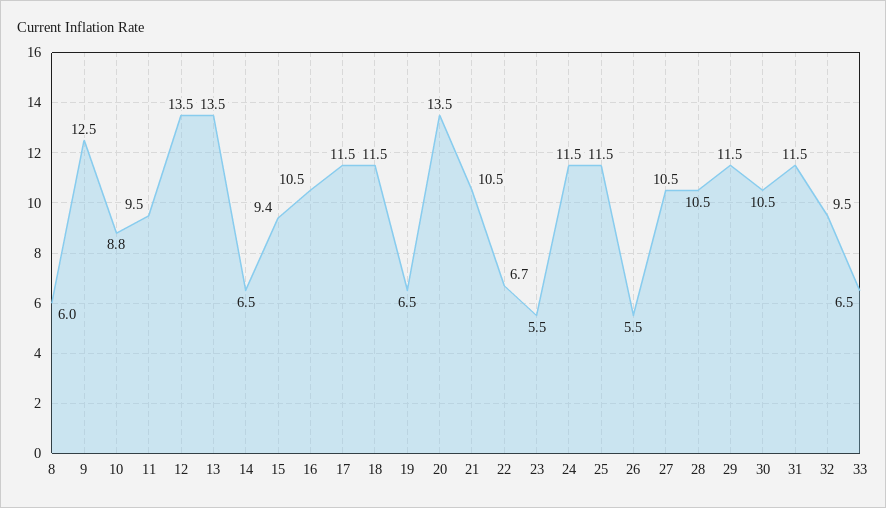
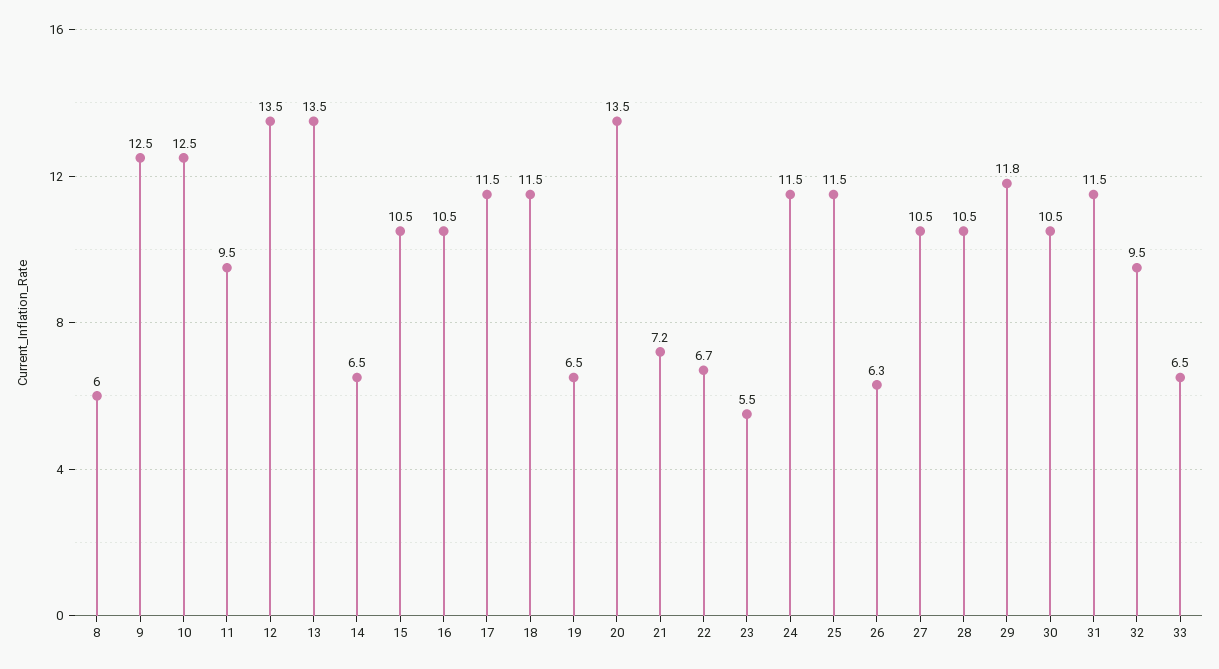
10: 8.8 -> 12.5
15: 9.4 -> 10.5
21: 10.5 -> 7.2
26: 5.5 -> 6.3
29: 11.5 -> 11.8

